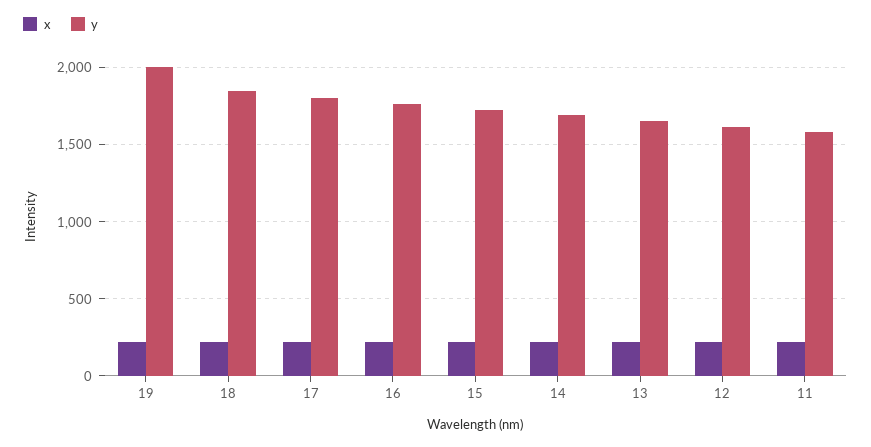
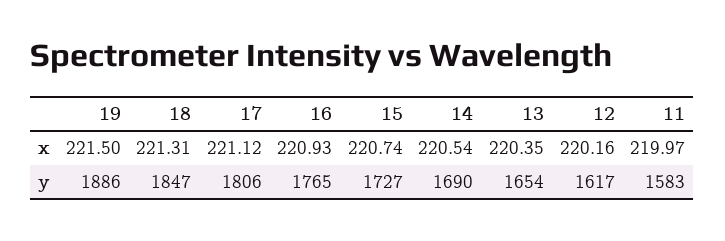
y, 19: 2000 -> 1886

